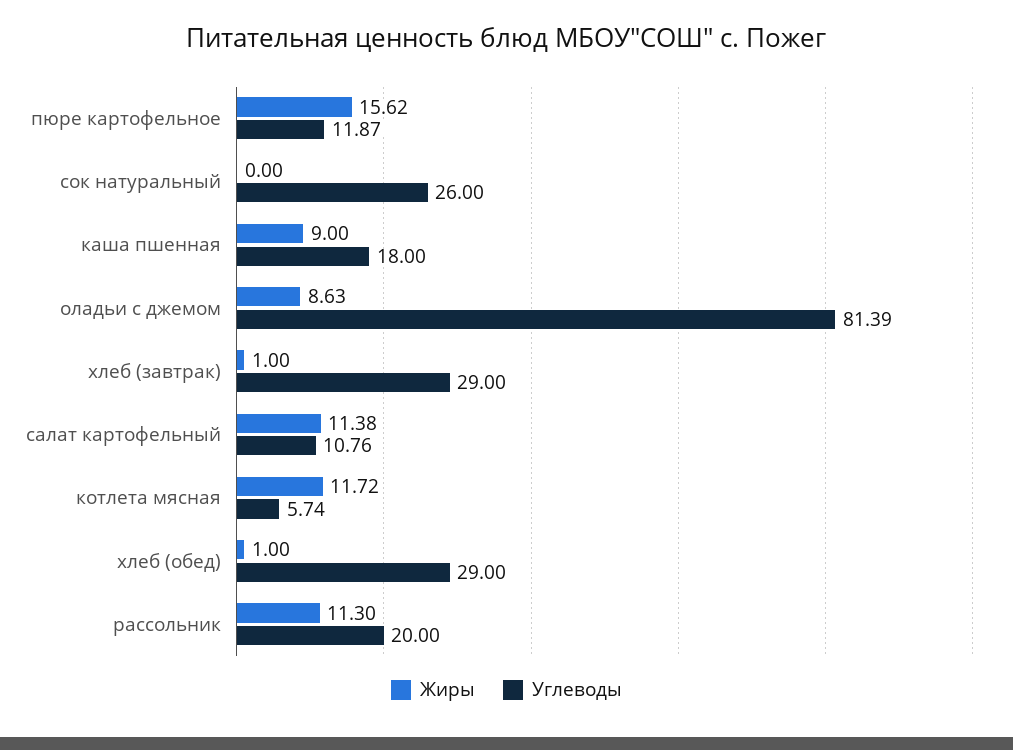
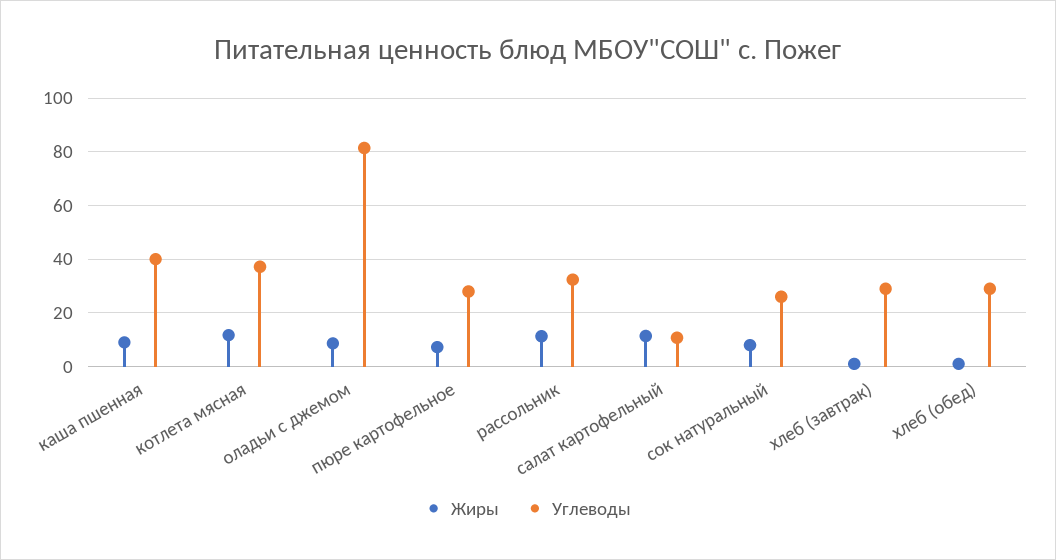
Жиры, пюре картофельное: 15.62 -> 7.5
Углеводы, пюре картофельное: 11.87 -> 27.5
Жиры, сок натуральный: 0 -> 7.5
Углеводы, каша пшенная: 18 -> 40
Углеводы, котлета мясная: 5.74 -> 37.5
Углеводы, рассольник: 20 -> 32.5

